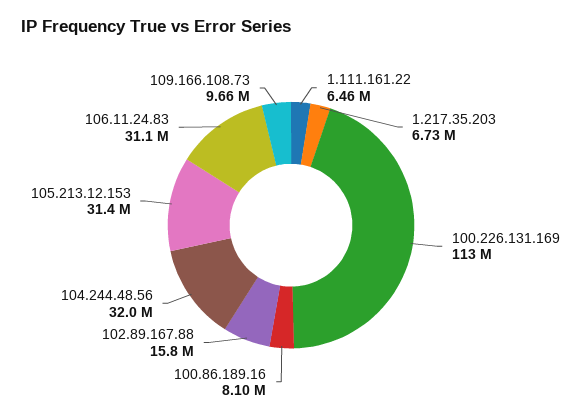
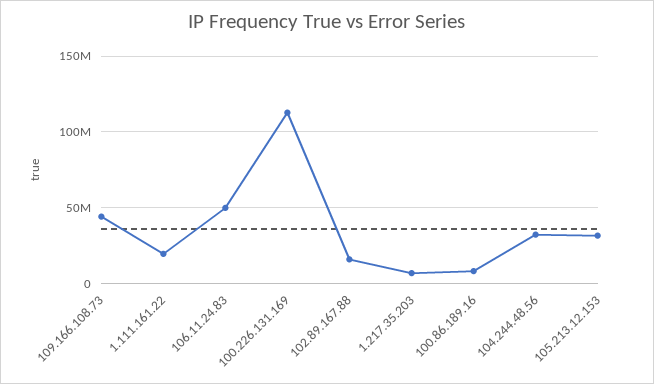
1.111.161.22: 6460000 -> 20000000
106.11.24.83: 31100000 -> 50000000
109.166.108.73: 9660000 -> 45000000

